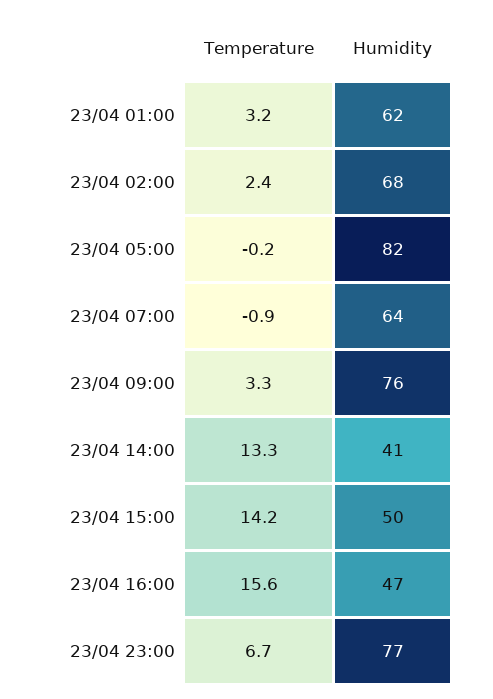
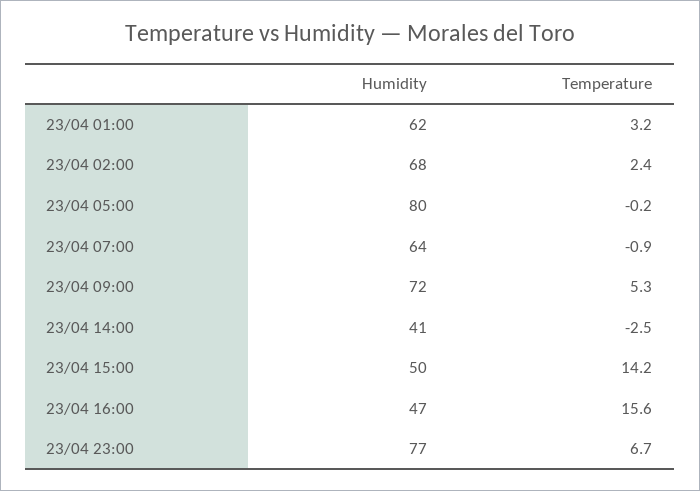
Humidity, 23/04 05:00: 82 -> 80
Temperature, 23/04 09:00: 3.3 -> 5.3
Humidity, 23/04 09:00: 76 -> 72
Temperature, 23/04 14:00: 13.3 -> -2.5

